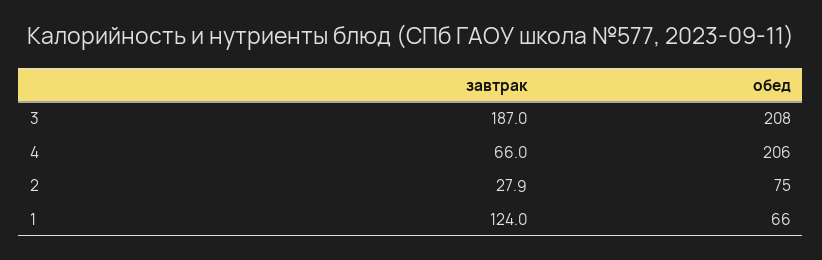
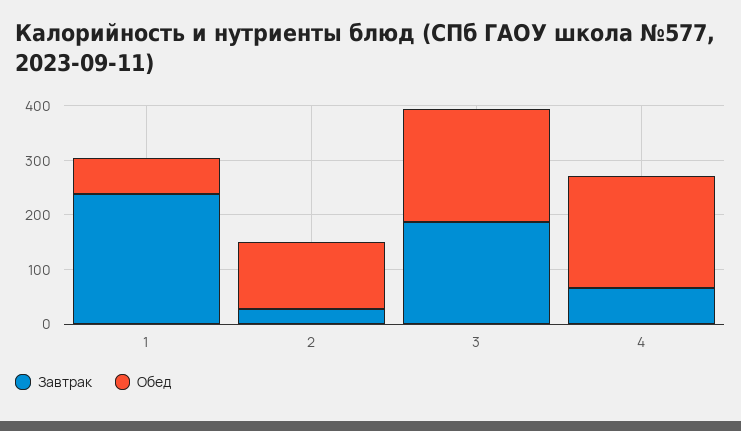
обед, 2: 75 -> 120
завтрак, 1: 124 -> 240

